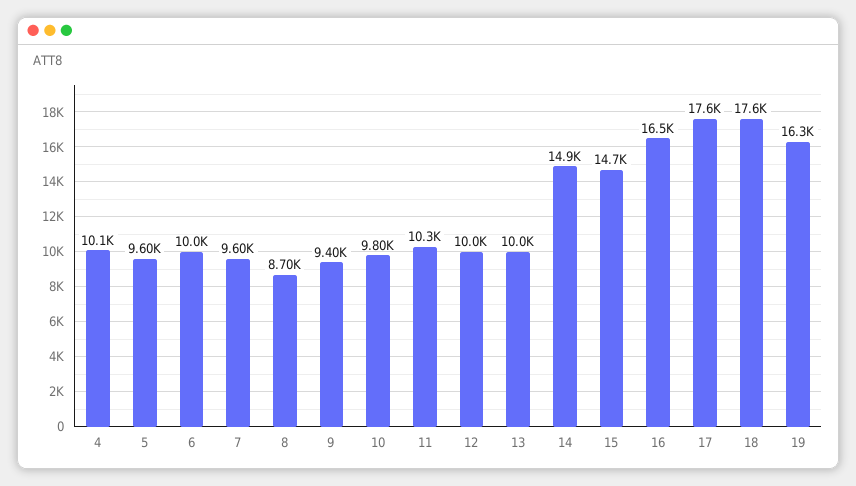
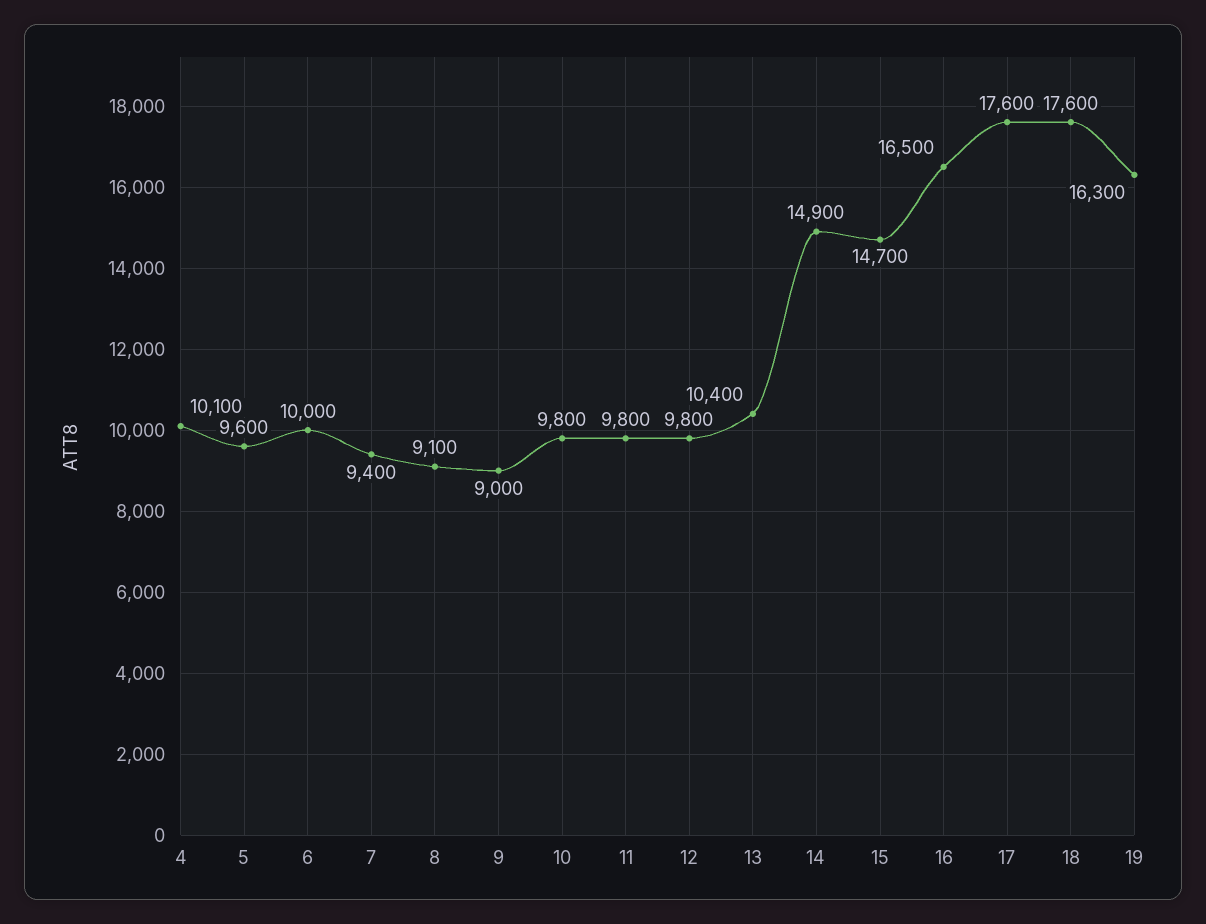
7: 9600 -> 9400
8: 8700 -> 9100
9: 9400 -> 9000
11: 10300 -> 9800
12: 10000 -> 9800
13: 10000 -> 10400

